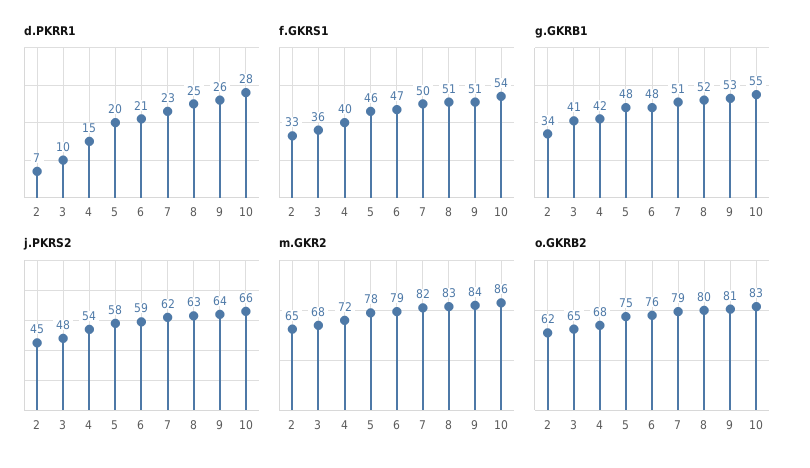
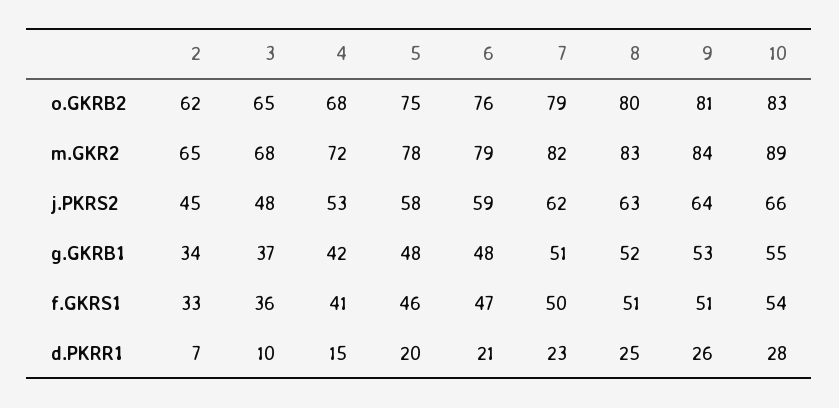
f.GKRS1, 4: 40 -> 41
g.GKRB1, 3: 41 -> 37
j.PKRS2, 4: 54 -> 53
m.GKR2, 10: 86 -> 89

